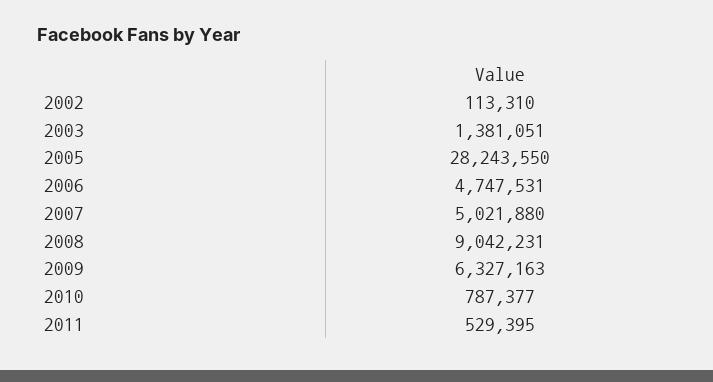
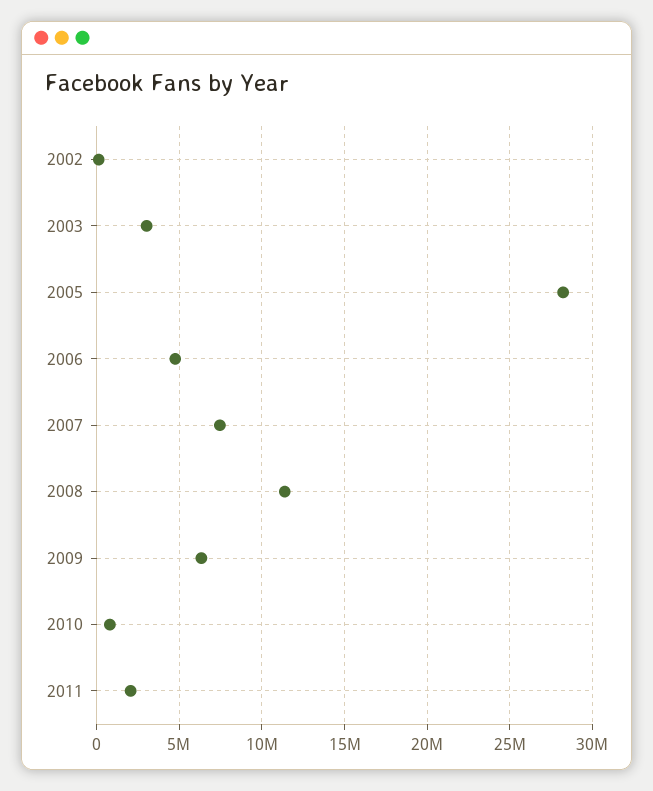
2003: 1381051 -> 3000000
2007: 5021880 -> 7500000
2008: 9042231 -> 11500000
2011: 529395 -> 2000000

